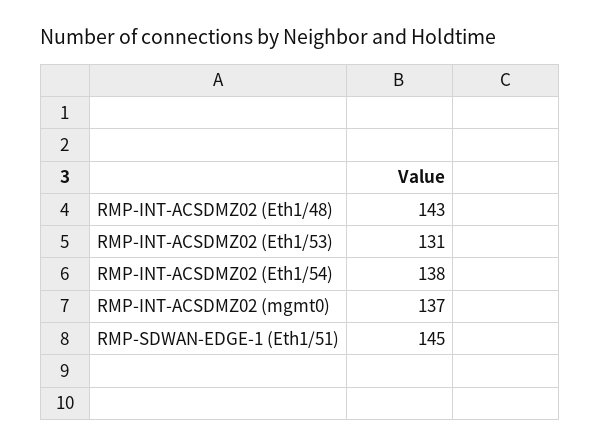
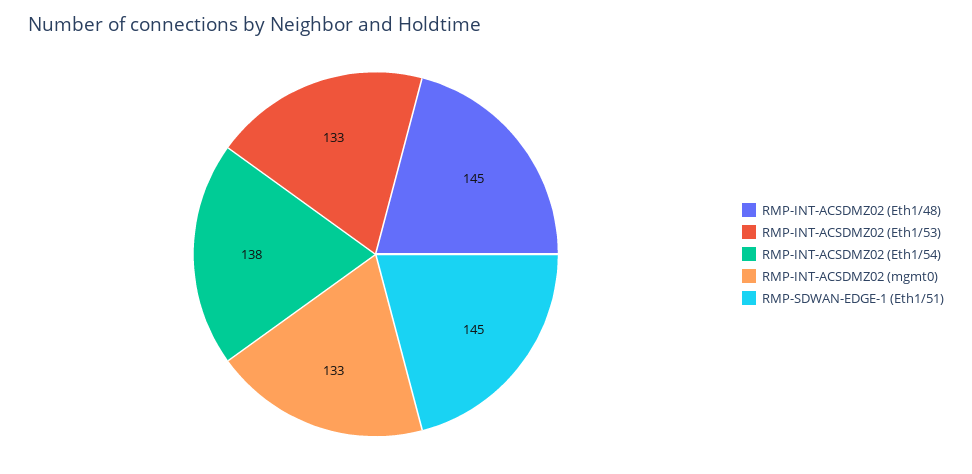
RMP-INT-ACSDMZ02 (Eth1/48): 143 -> 145
RMP-INT-ACSDMZ02 (Eth1/53): 131 -> 133
RMP-INT-ACSDMZ02 (mgmt0): 137 -> 133

